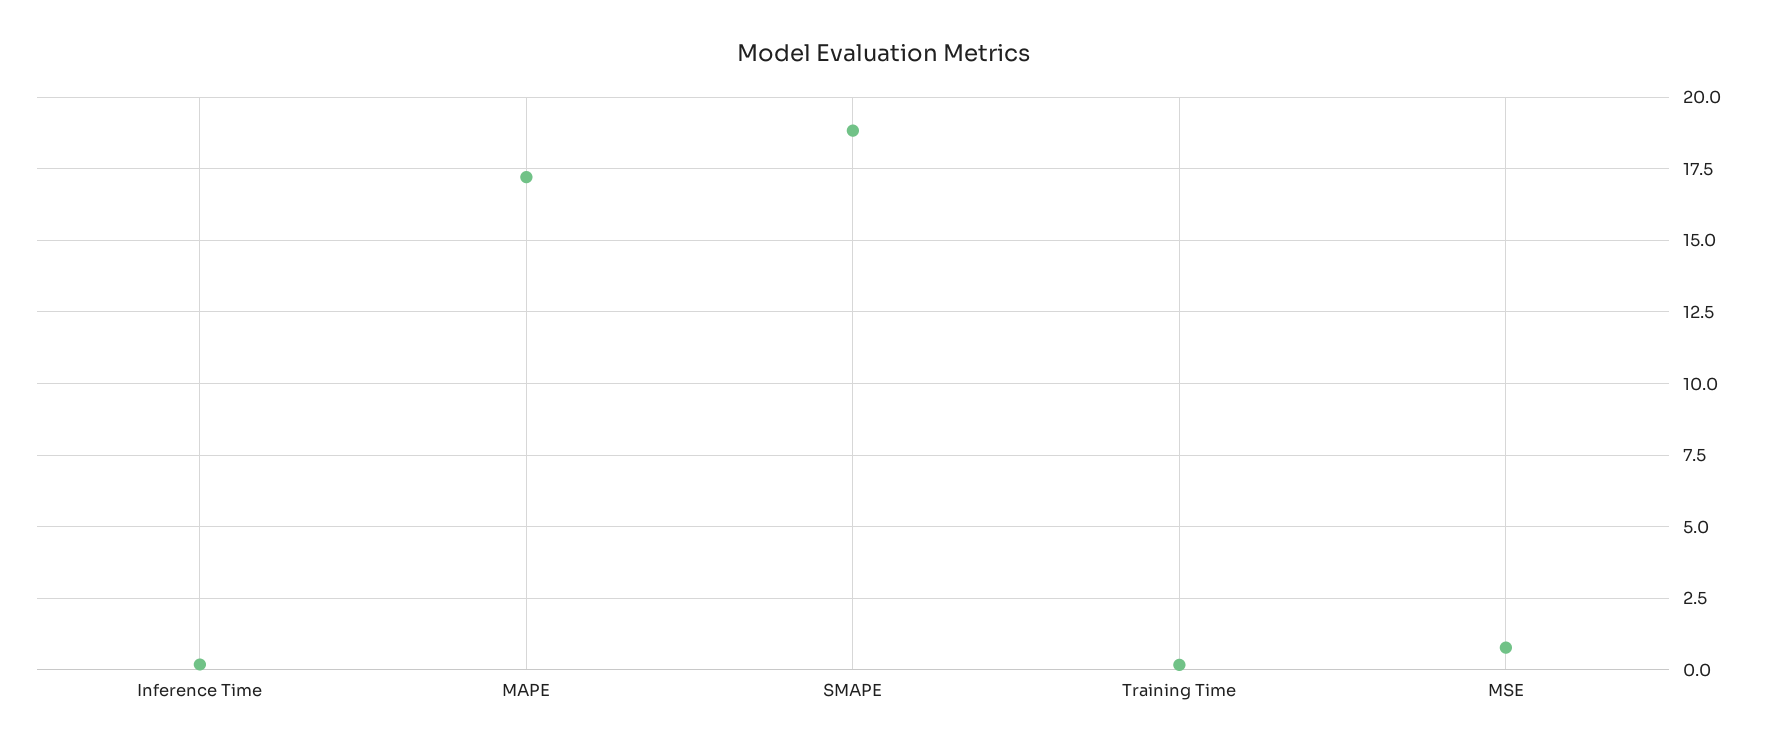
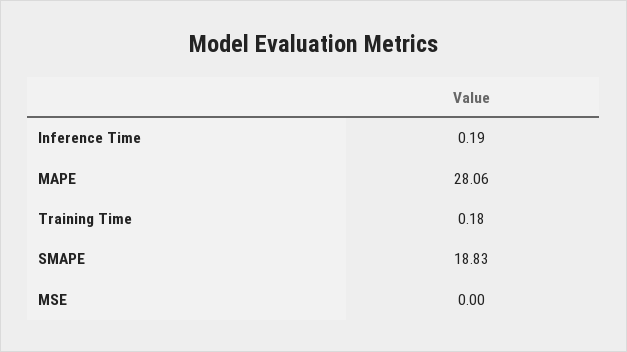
MAPE: 17.25 -> 28.06
MSE: 0.75 -> 0

